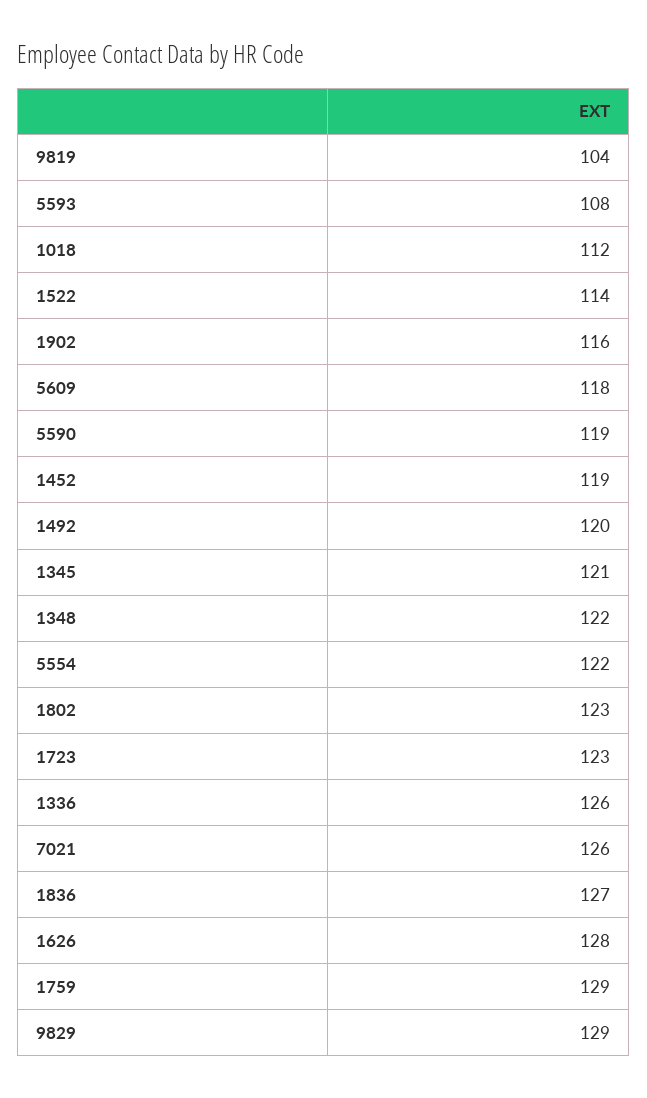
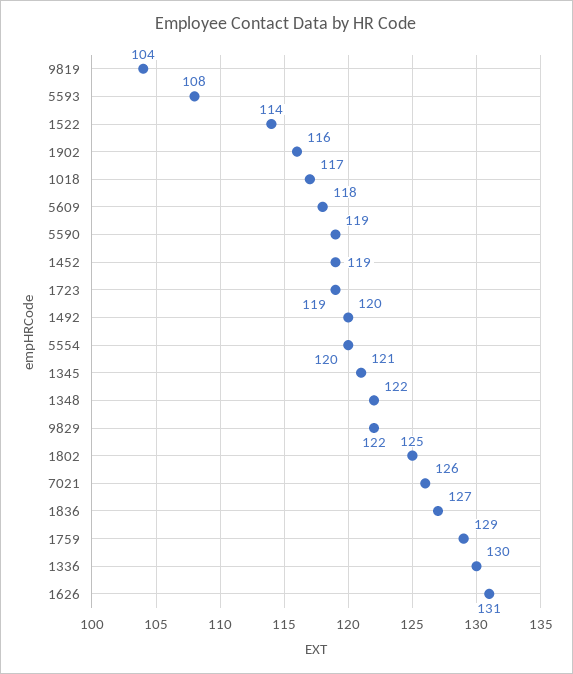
1018: 112 -> 117
5554: 122 -> 120
1802: 123 -> 125
1723: 123 -> 119
1336: 126 -> 130
1626: 128 -> 131
9829: 129 -> 122

